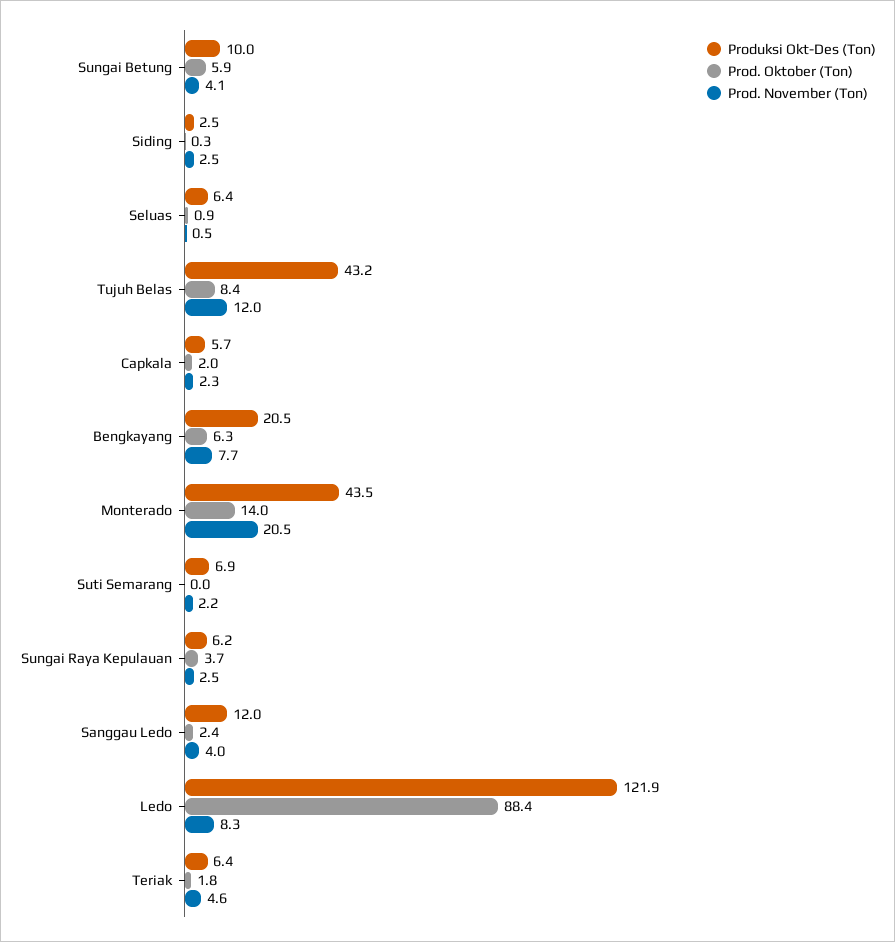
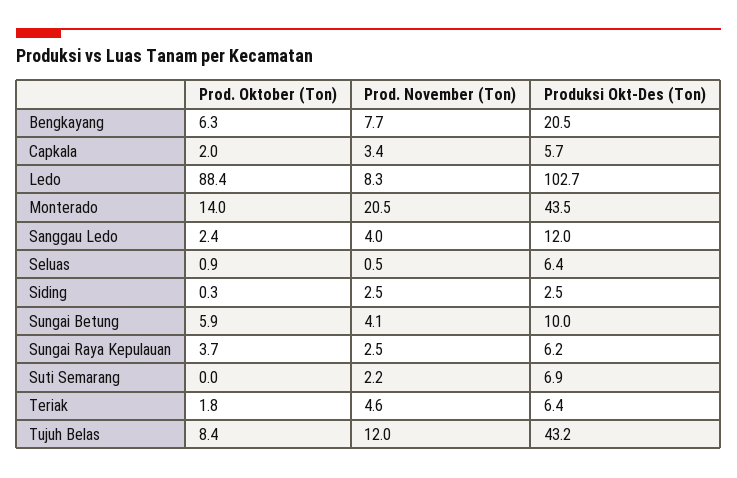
Prod. November (Ton), Capkala: 2.3 -> 3.4
Produksi Okt-Des (Ton), Ledo: 121.9 -> 102.7

